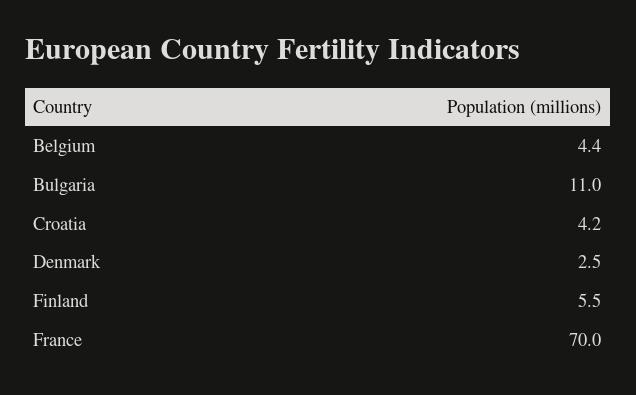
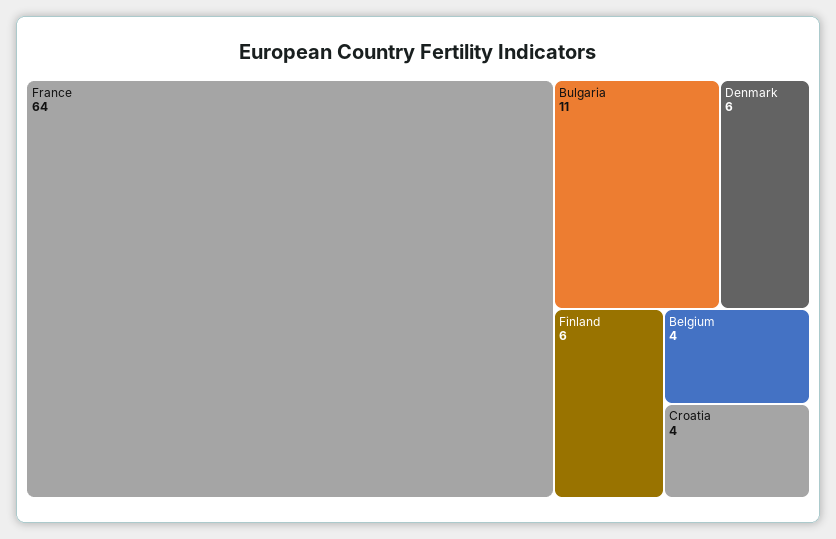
Denmark: 2.5 -> 6
France: 70 -> 64

